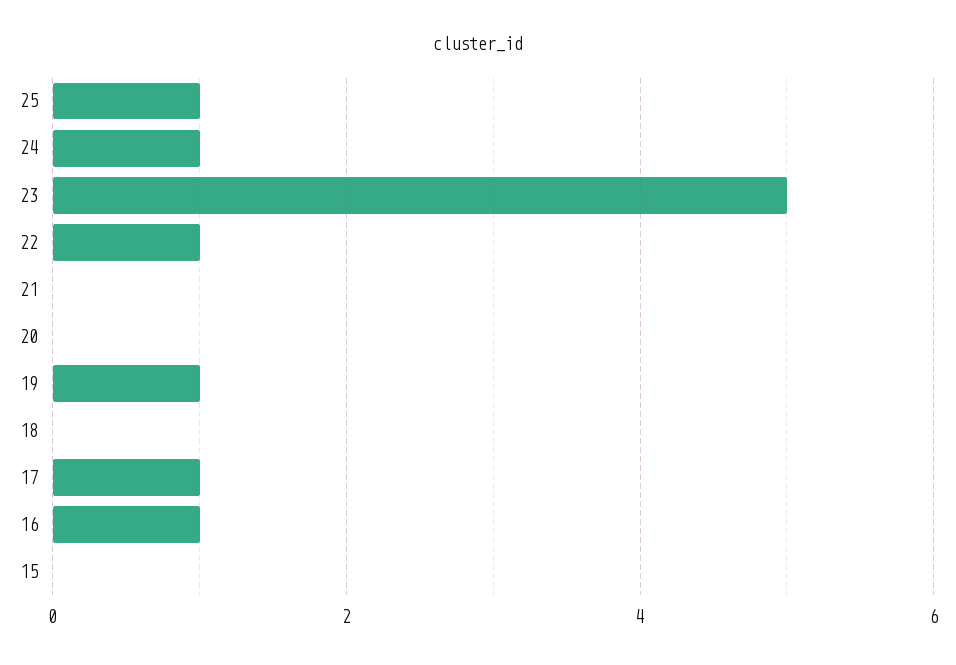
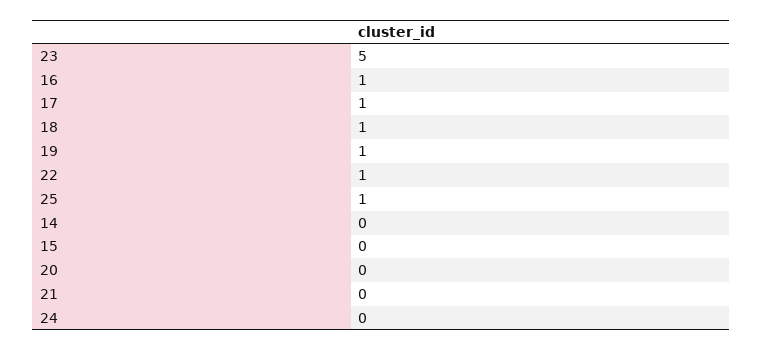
24: 1 -> 0
18: 0 -> 1
14: none -> 0

